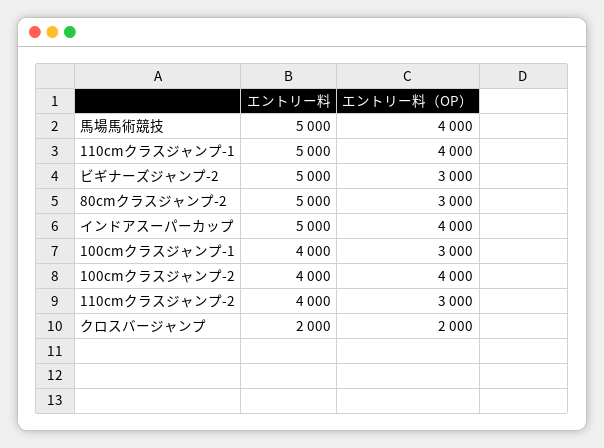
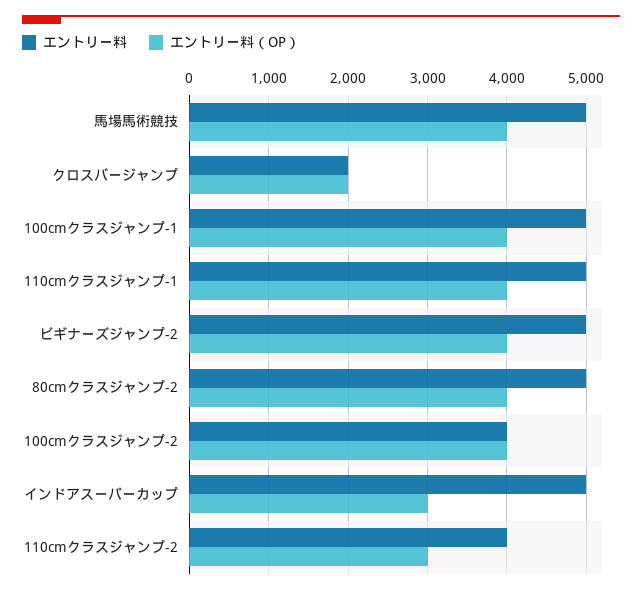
エントリー料（OP）, ビギナーズジャンプ-2: 3000 -> 4000
エントリー料（OP）, 80cmクラスジャンプ-2: 3000 -> 4000
エントリー料（OP）, インドアスーパーカップ: 4000 -> 3000
エントリー料, 100cmクラスジャンプ-1: 4000 -> 5000
エントリー料（OP）, 100cmクラスジャンプ-1: 3000 -> 4000

